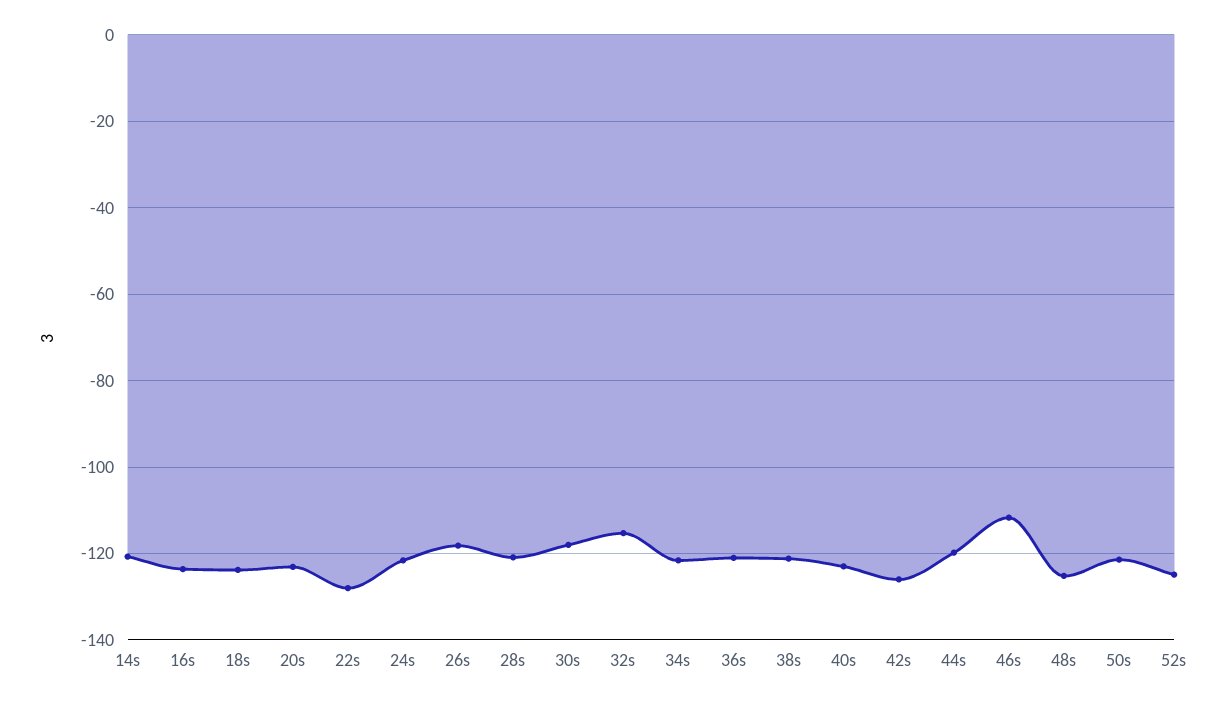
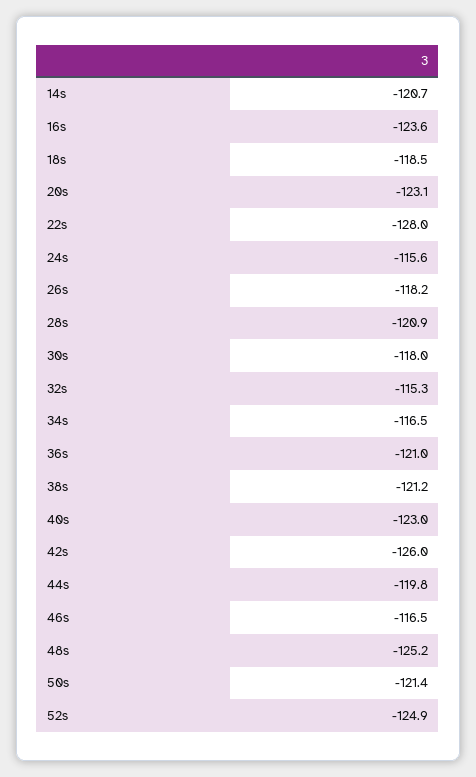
18s: -124 -> -118.5
24s: -122 -> -115.6
34s: -122 -> -116.5
46s: -112 -> -116.5

